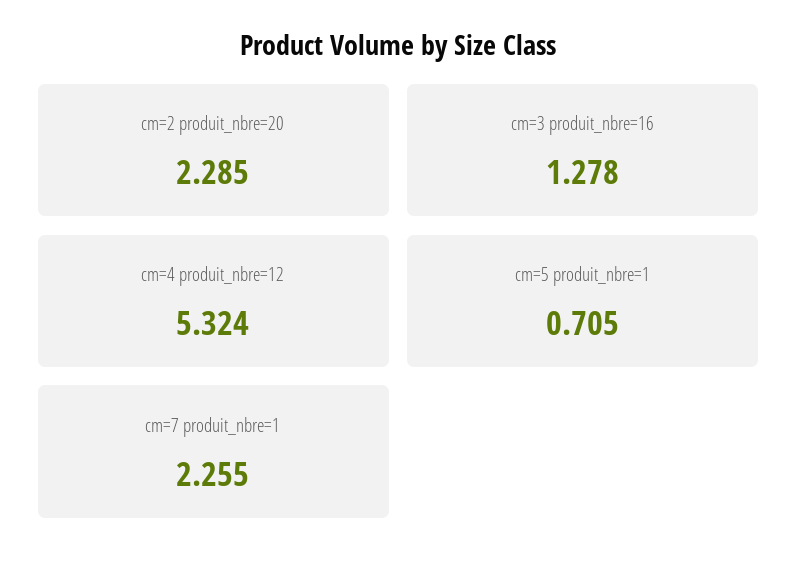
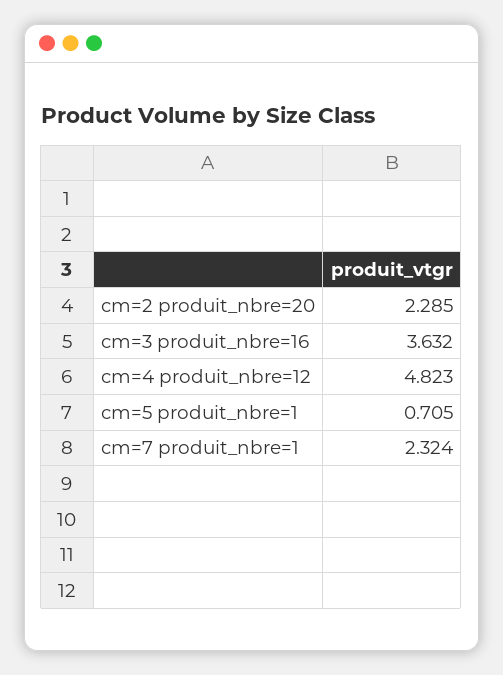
cm=3 produit_nbre=16: 1.278 -> 3.632
cm=4 produit_nbre=12: 5.324 -> 4.823
cm=7 produit_nbre=1: 2.255 -> 2.324

